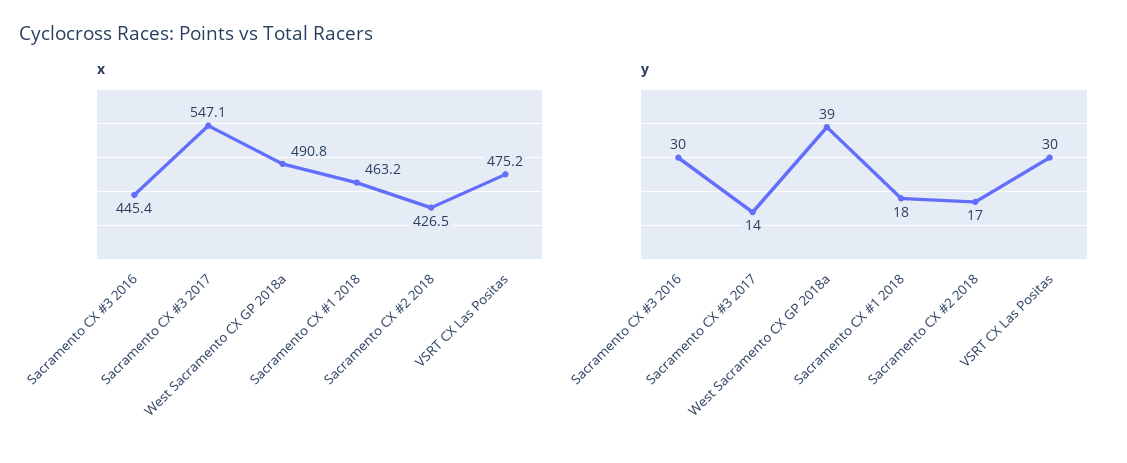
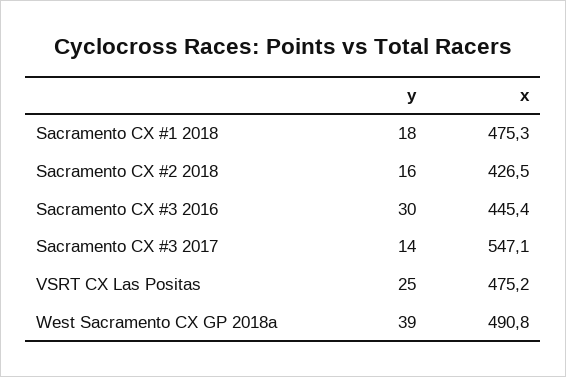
x, Sacramento CX #1 2018: 463.2 -> 475.3
y, Sacramento CX #2 2018: 17 -> 16
y, VSRT CX Las Positas: 30 -> 25

